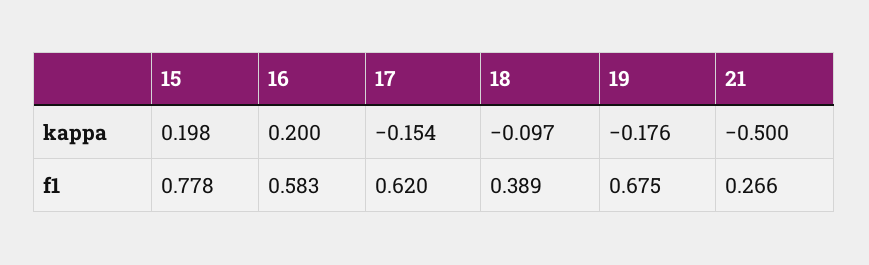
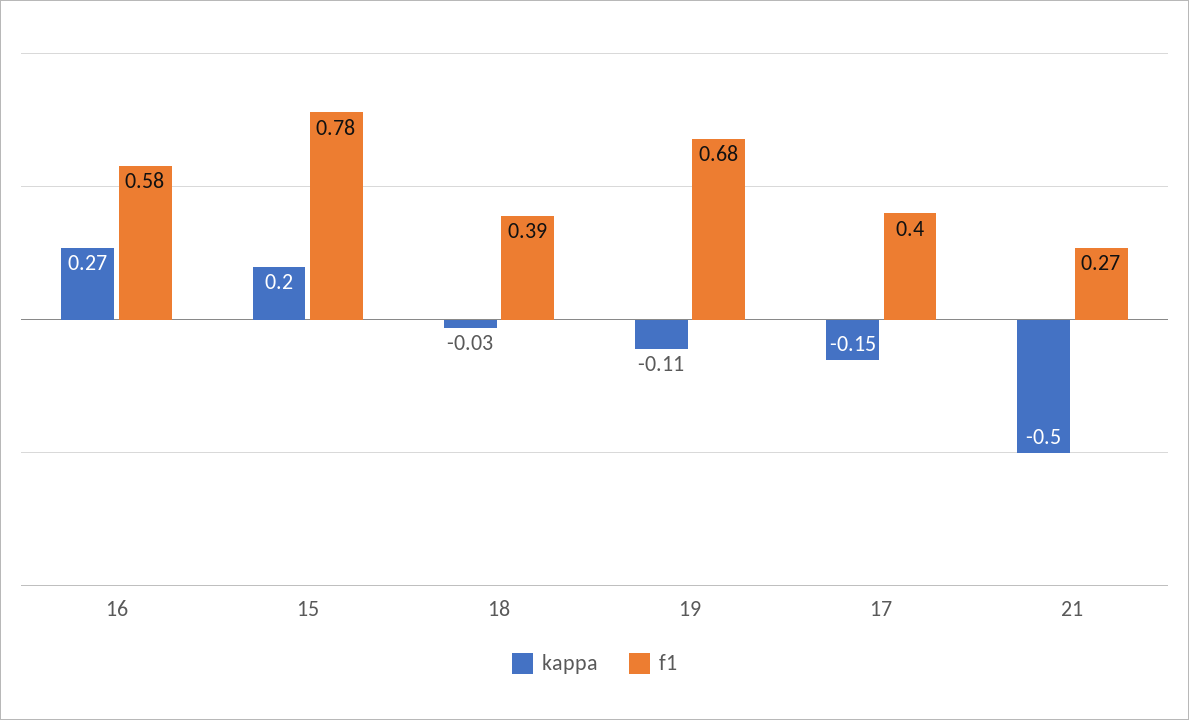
kappa, 16: 0.2 -> 0.27
kappa, 18: -0.097 -> -0.03
kappa, 19: -0.176 -> -0.11
f1, 17: 0.62 -> 0.4

